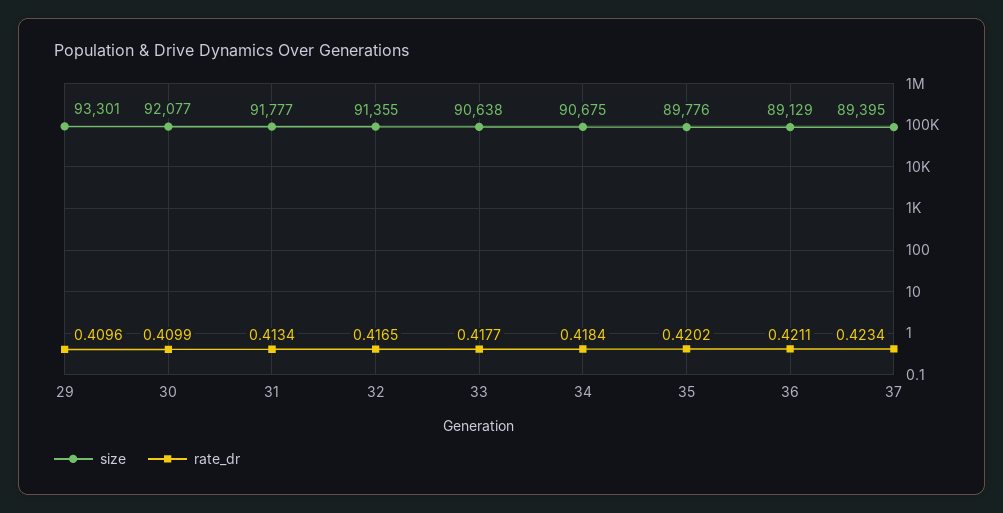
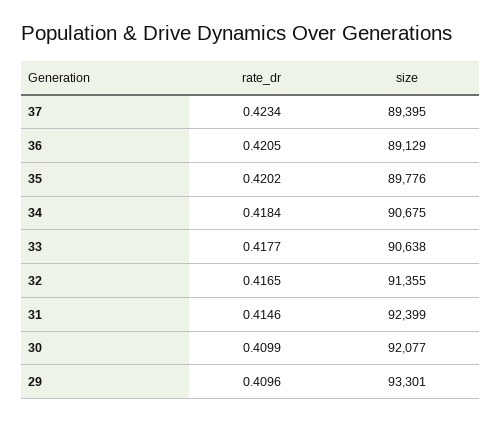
size, 31: 91777 -> 92399
rate_dr, 31: 0.4134 -> 0.4146
rate_dr, 36: 0.4211 -> 0.4205

